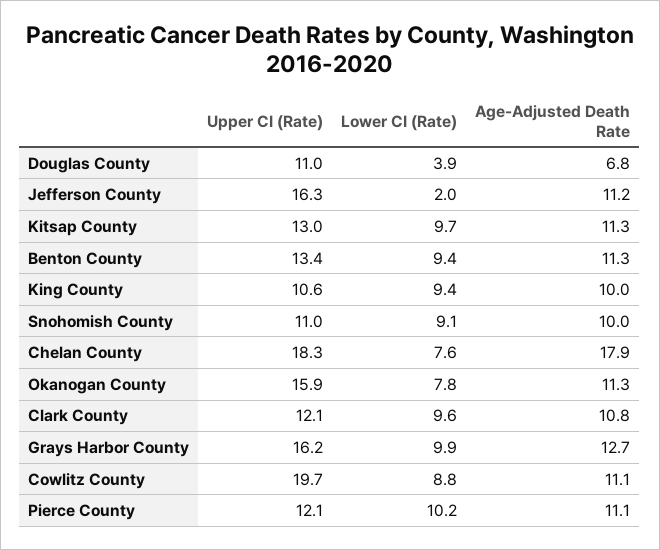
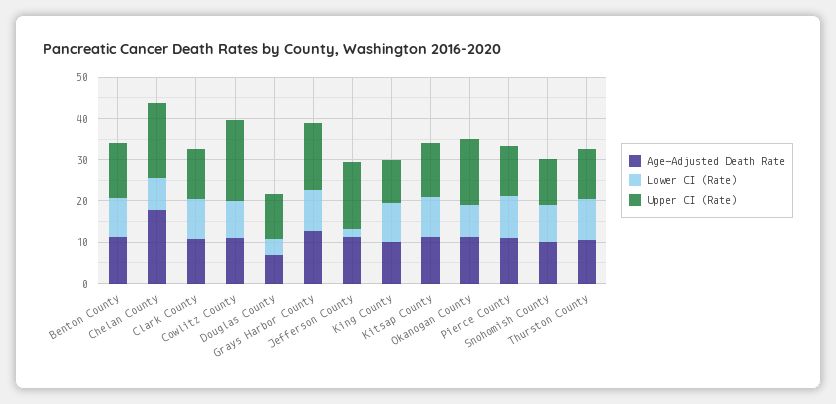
Age-Adjusted Death Rate, Thurston County: none -> 10
Lower CI (Rate), Thurston County: none -> 10
Upper CI (Rate), Thurston County: none -> 12

